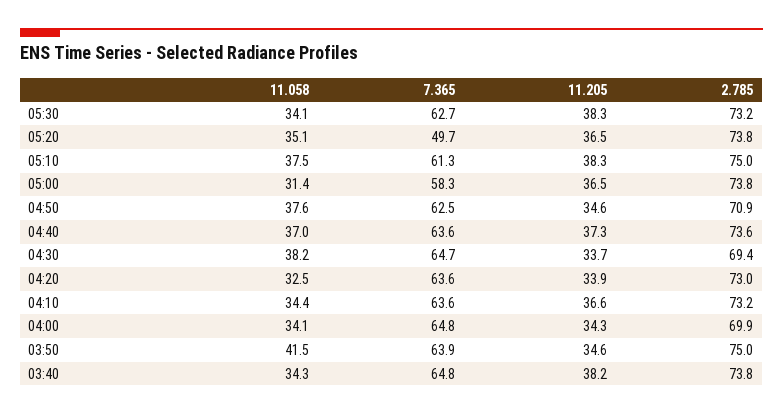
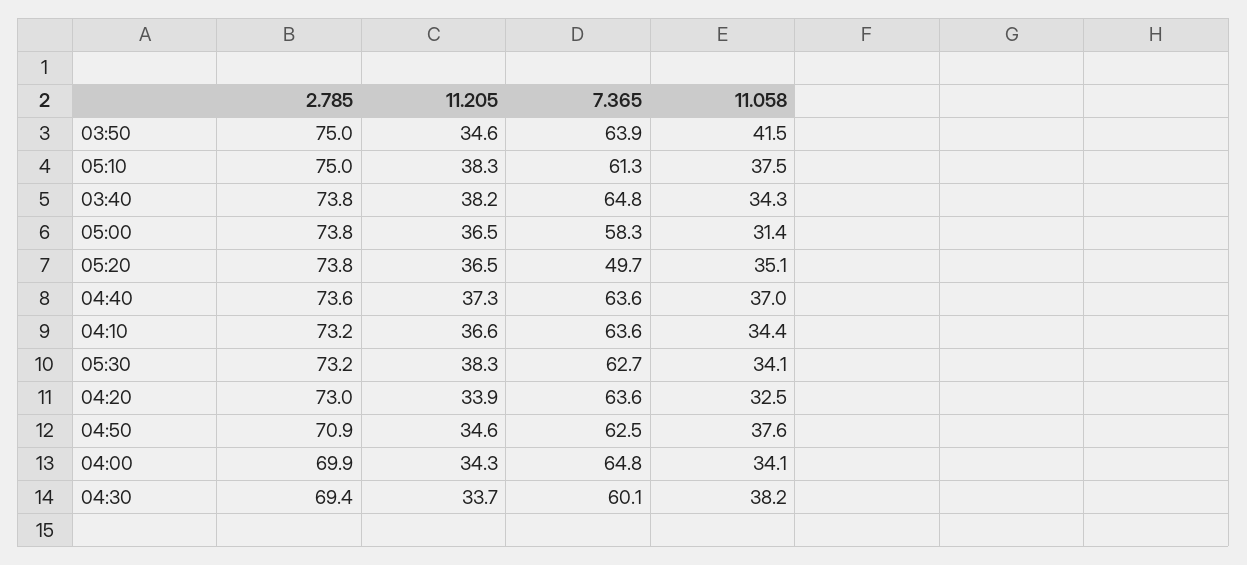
7.365, 04:30: 64.7 -> 60.1

